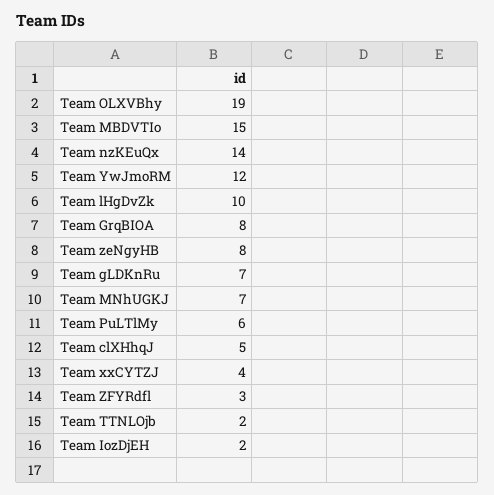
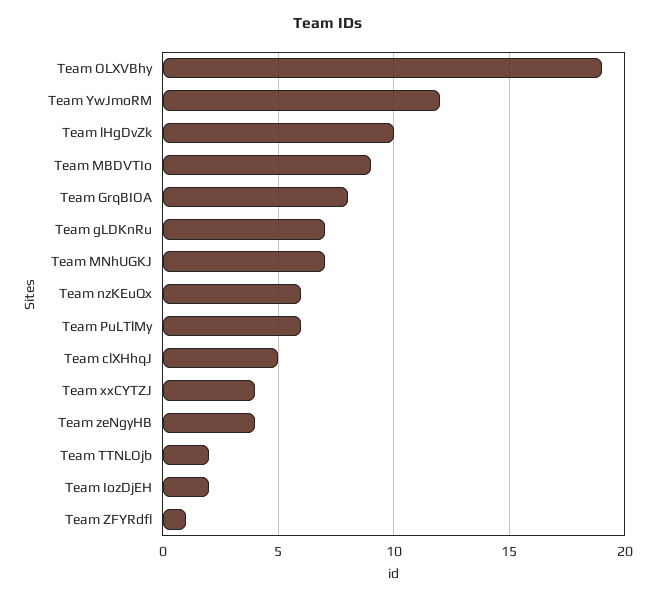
Team MBDVTIo: 15 -> 9
Team nzKEuQx: 14 -> 6
Team zeNgyHB: 8 -> 4
Team ZFYRdfl: 3 -> 1

